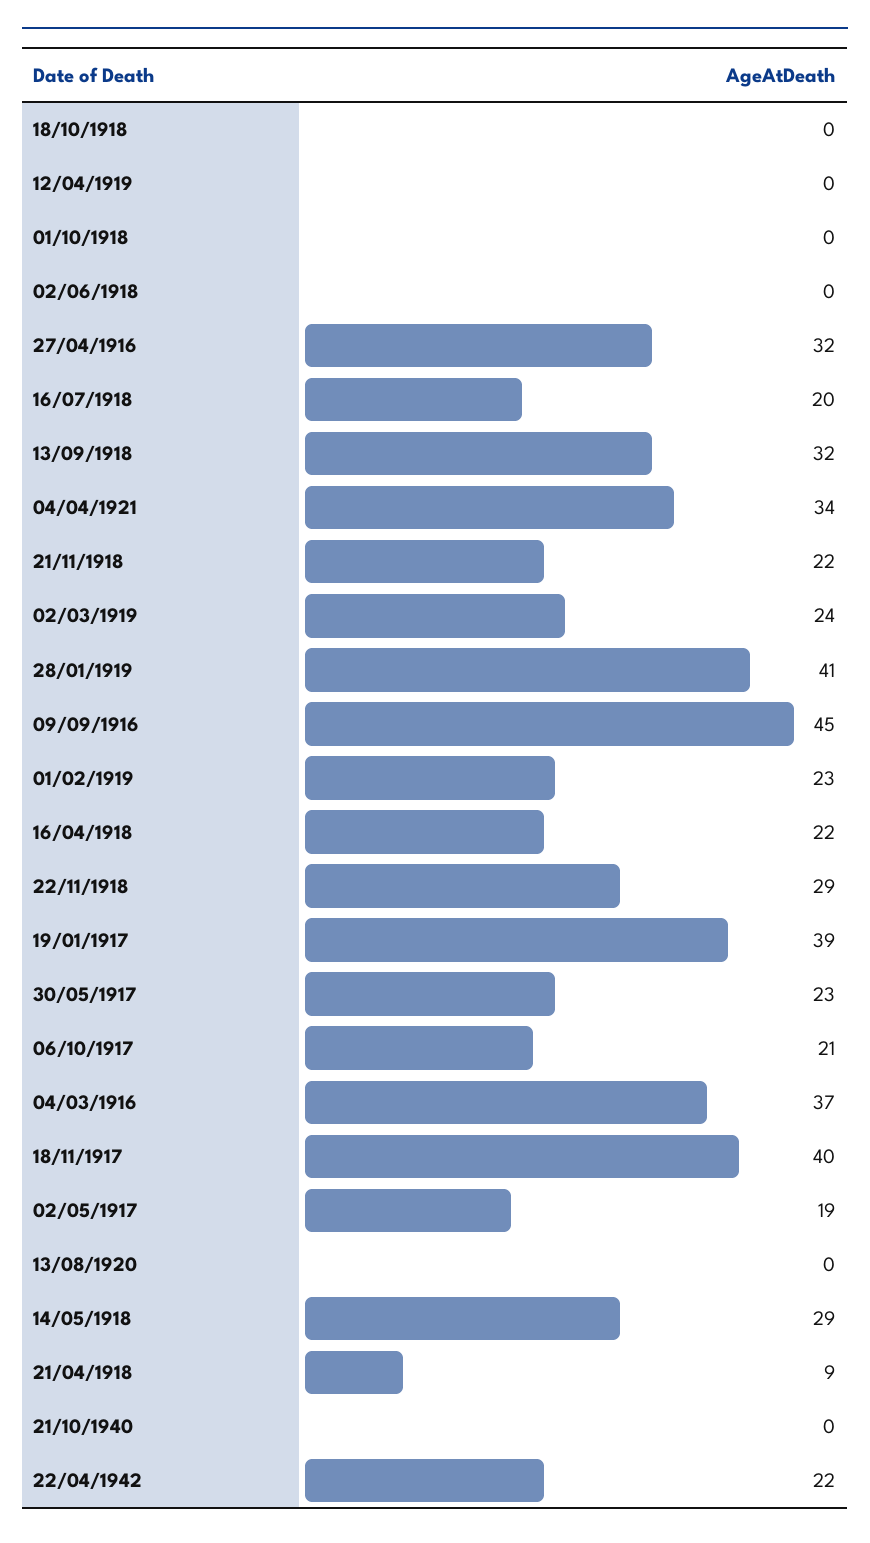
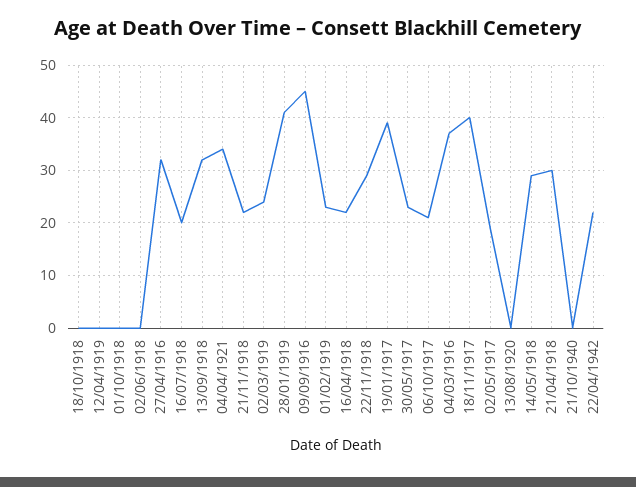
21/04/1918: 9 -> 30

